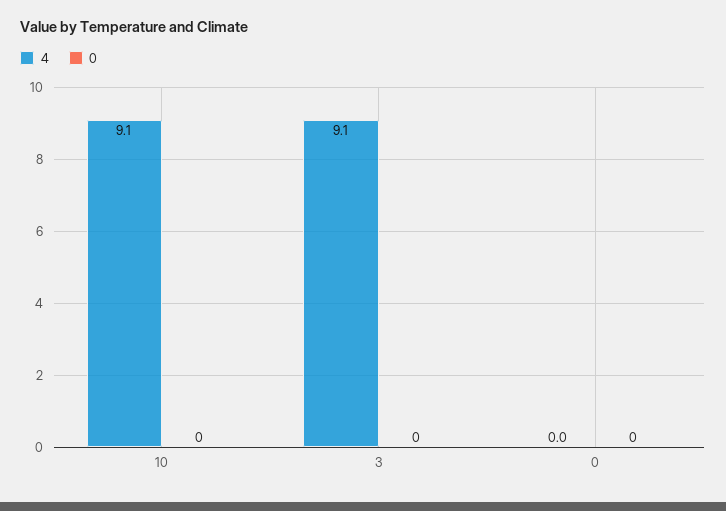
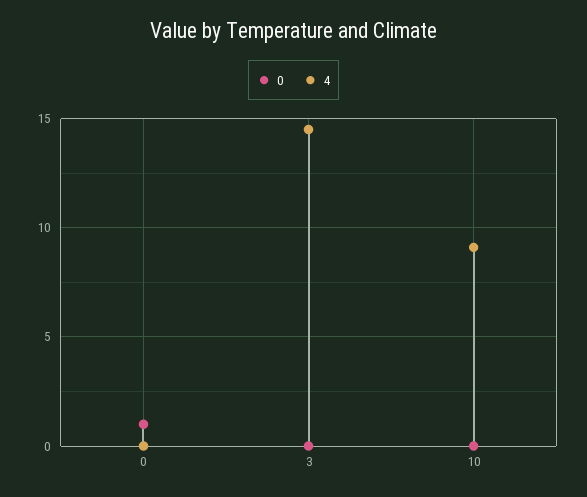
4, 3: 9.1 -> 14.5
0, 0: 0 -> 1

